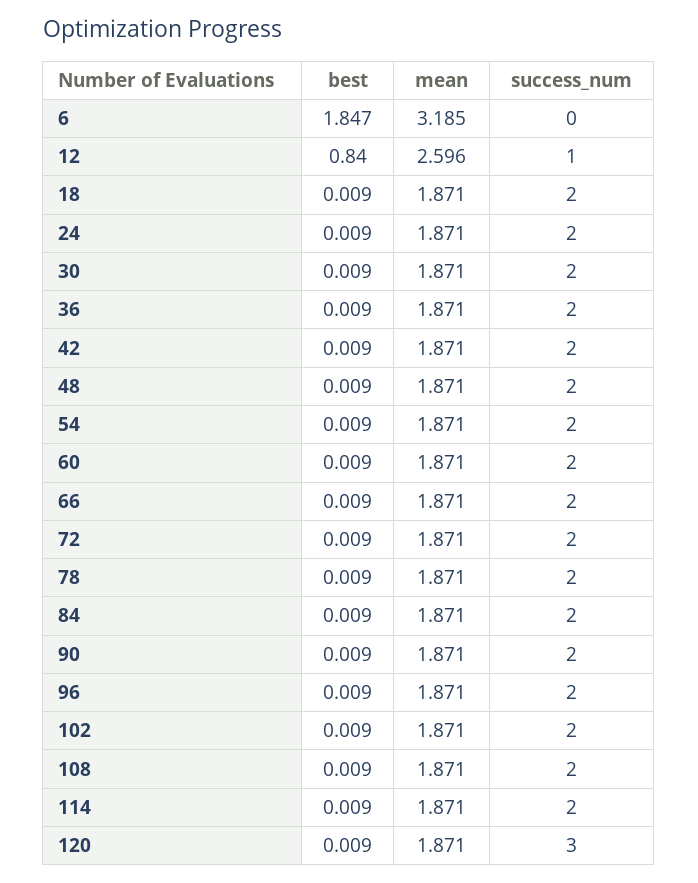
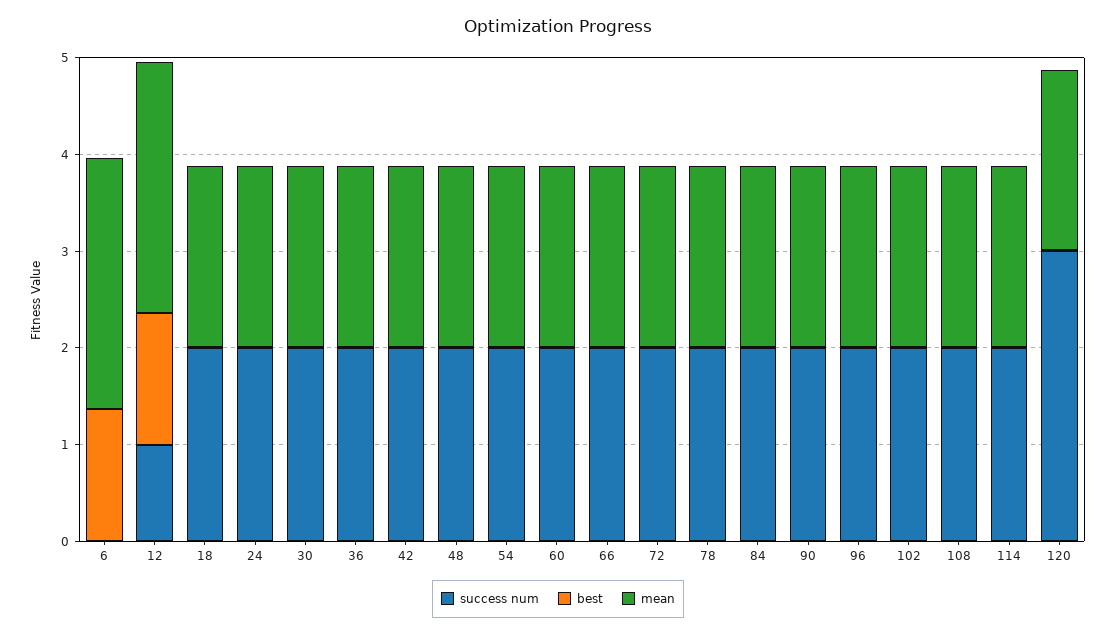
best, 6: 1.847 -> 1.4
mean, 6: 3.185 -> 2.6
best, 12: 0.84 -> 1.4

